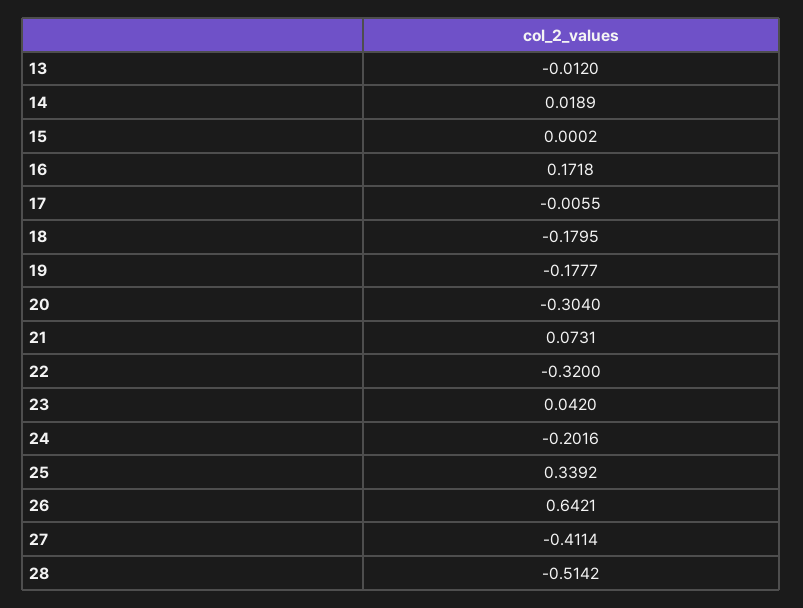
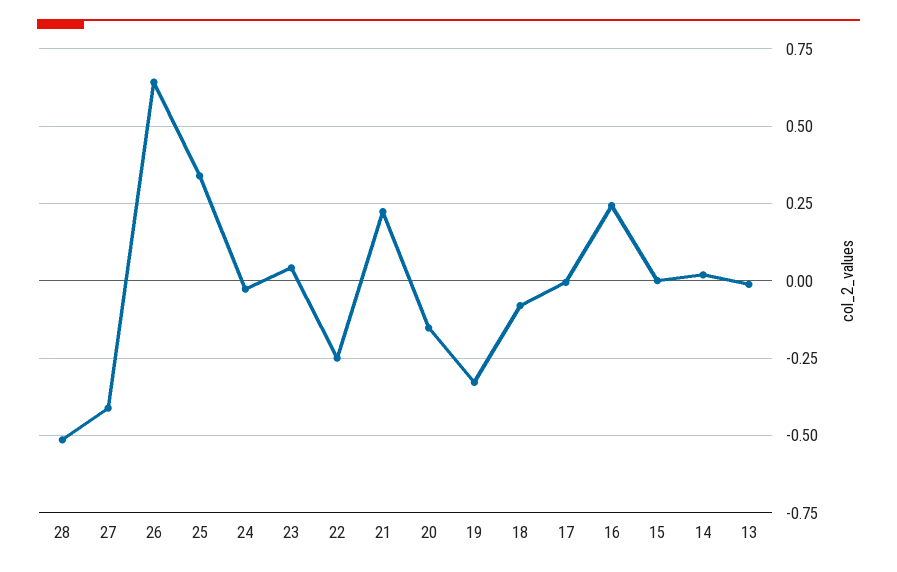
16: 0.1718 -> 0.25
18: -0.1795 -> -0.075
19: -0.1777 -> -0.325
20: -0.304 -> -0.15
21: 0.0731 -> 0.225
22: -0.32 -> -0.25
24: -0.2016 -> -0.025

